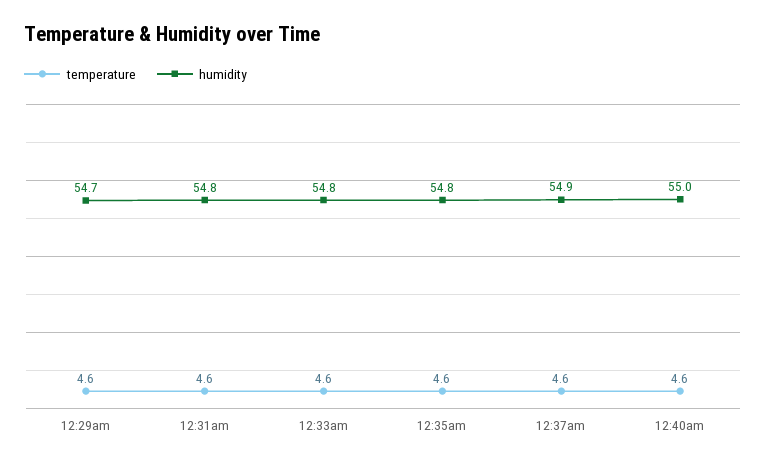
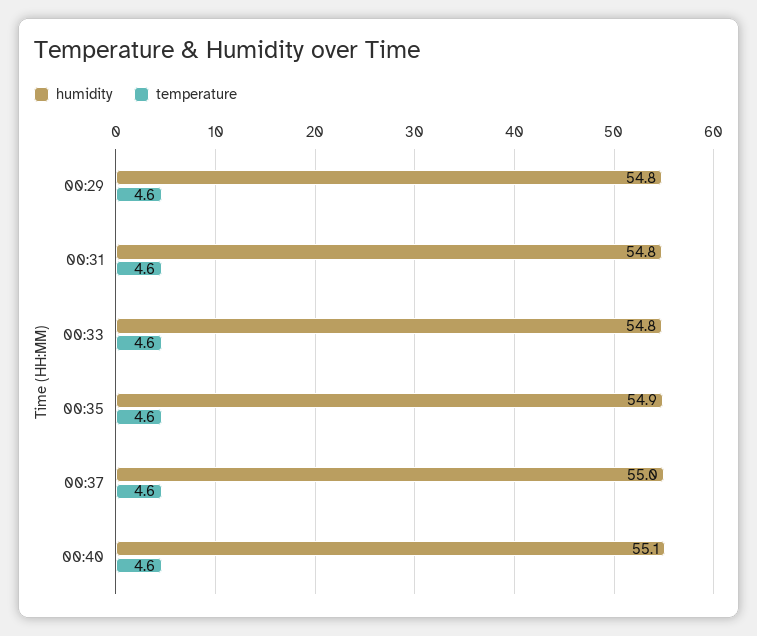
humidity, 12:29am: 54.7 -> 54.8
humidity, 12:35am: 54.8 -> 54.9
humidity, 12:37am: 54.9 -> 55
humidity, 12:40am: 55 -> 55.1

